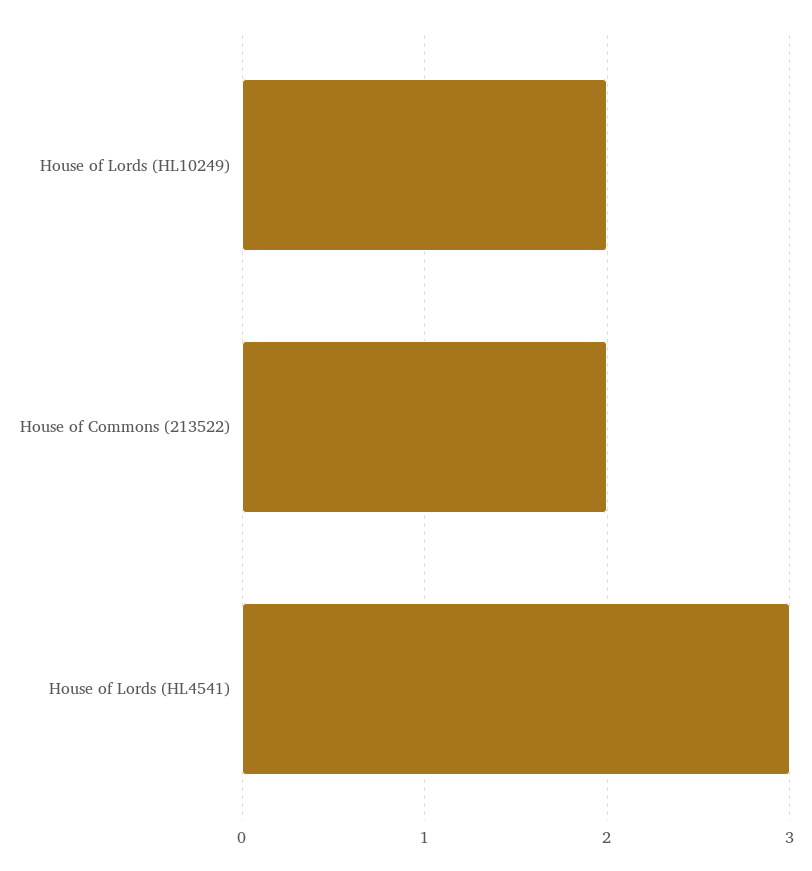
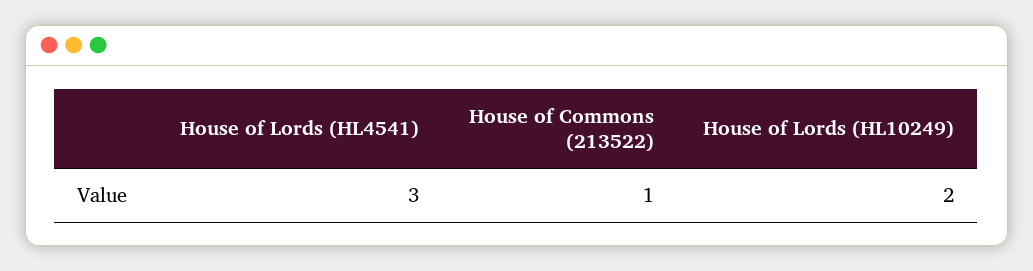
House of Commons (213522): 2 -> 1

